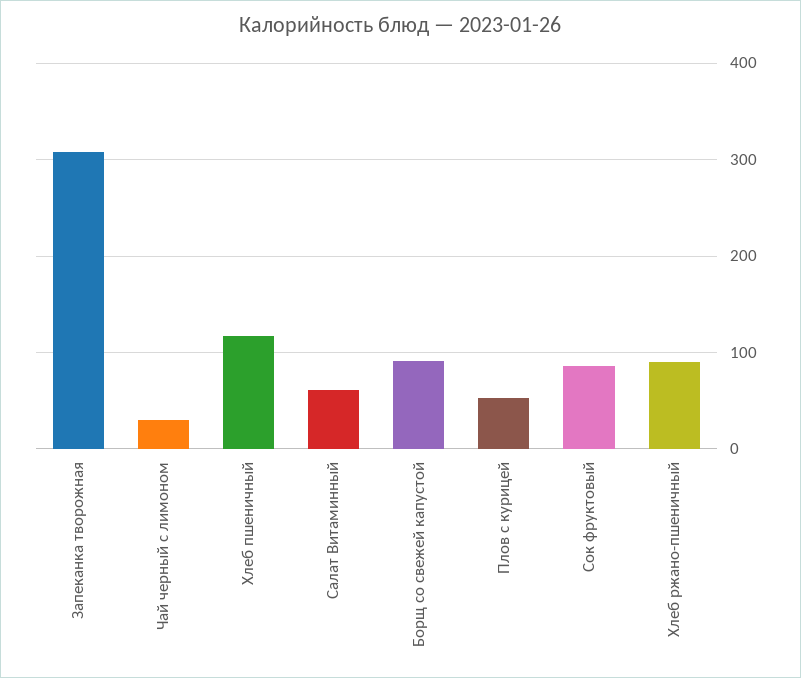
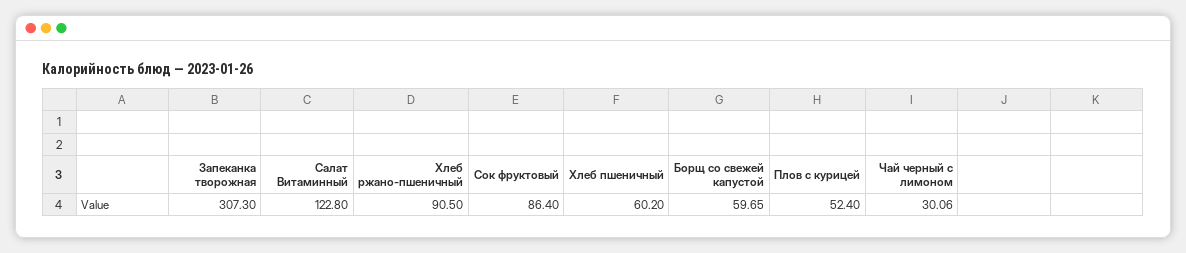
Хлеб пшеничный: 120 -> 60.2
Салат Витаминный: 60 -> 122.8
Борщ со свежей капустой: 90 -> 59.65

